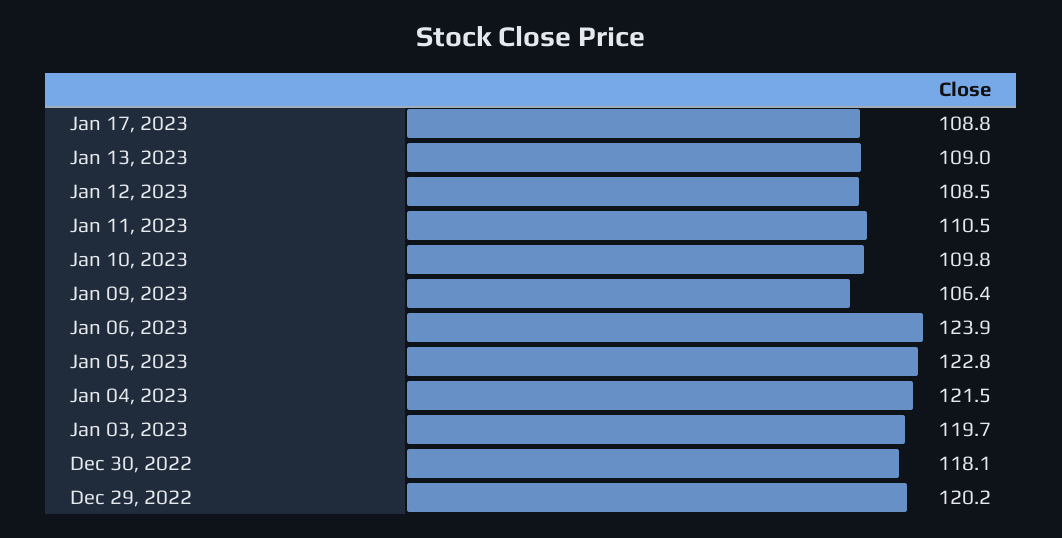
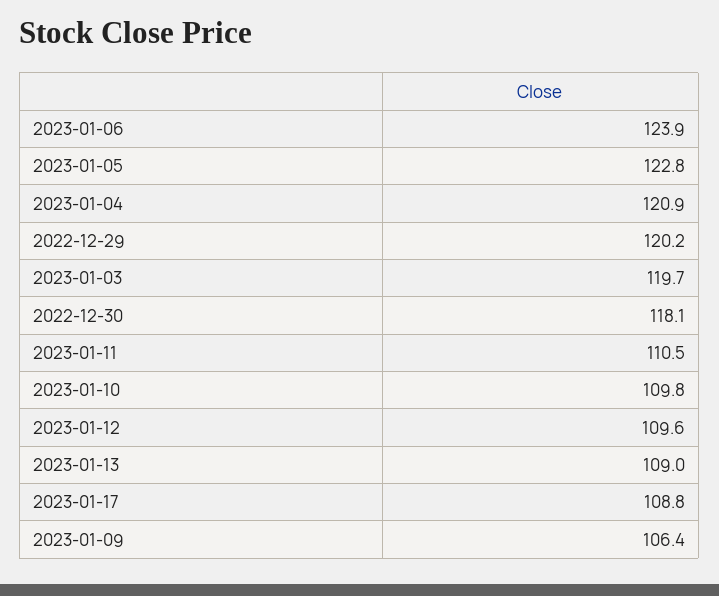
Jan 12, 2023: 108.5 -> 109.6
Jan 04, 2023: 121.5 -> 120.9

